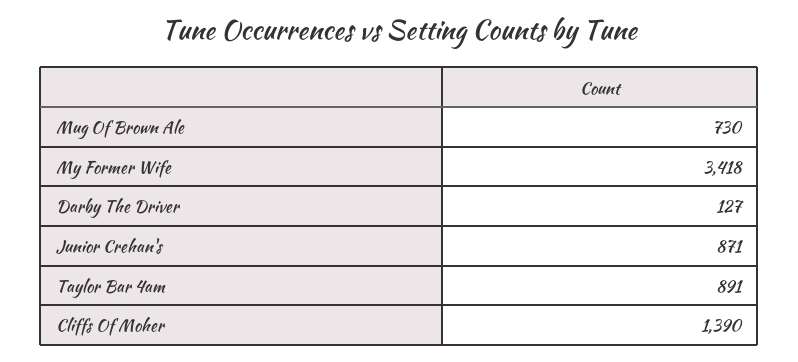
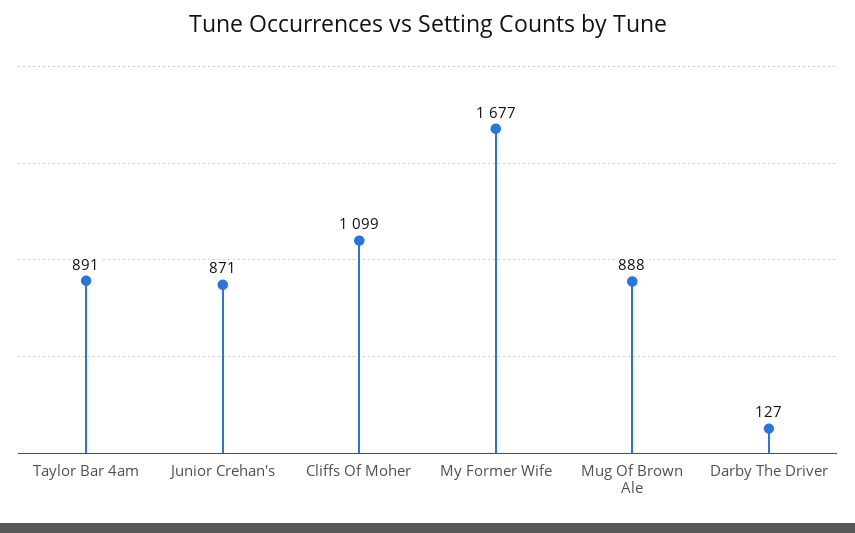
Mug Of Brown Ale: 730 -> 888
My Former Wife: 3418 -> 1677
Cliffs Of Moher: 1390 -> 1099

